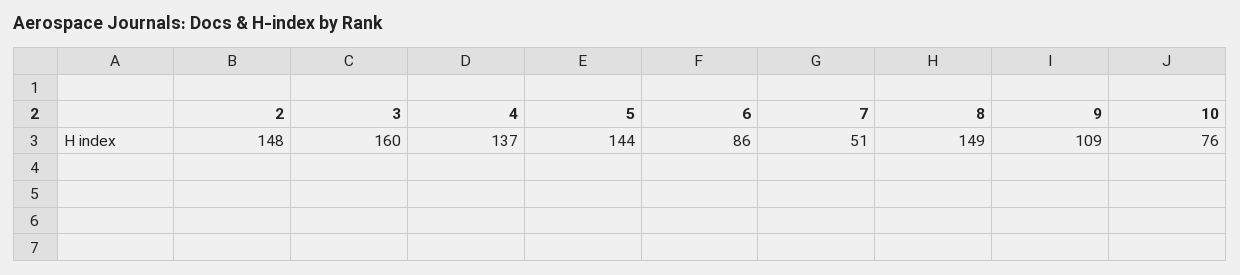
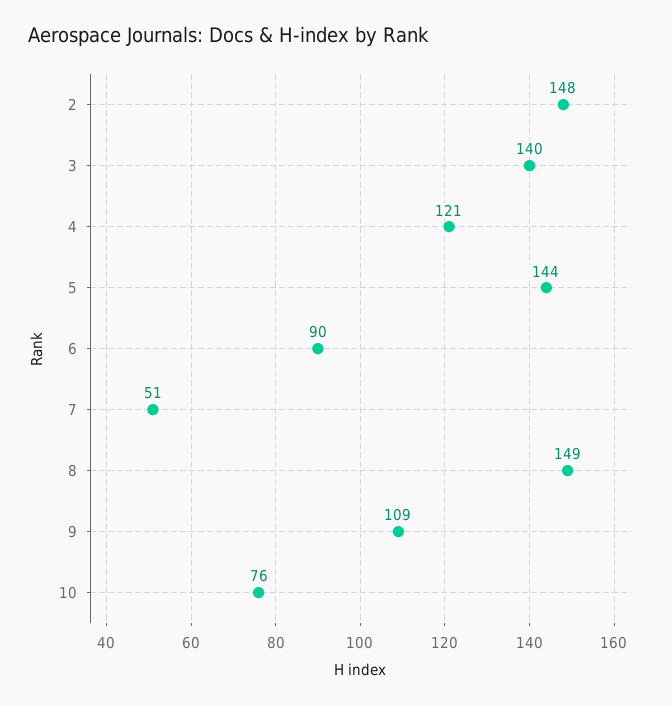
3: 160 -> 140
4: 137 -> 121
6: 86 -> 90

